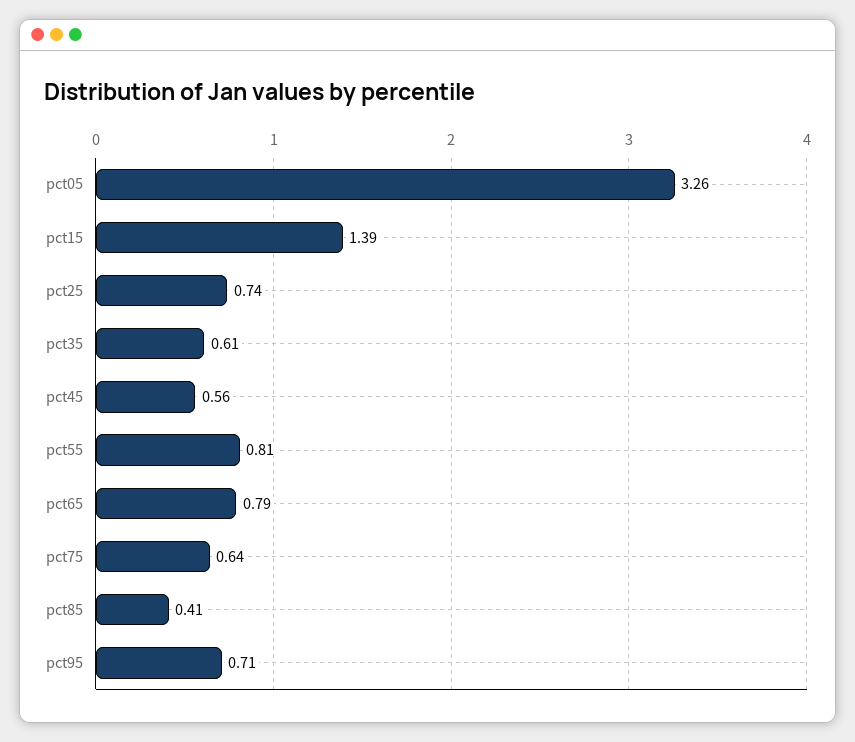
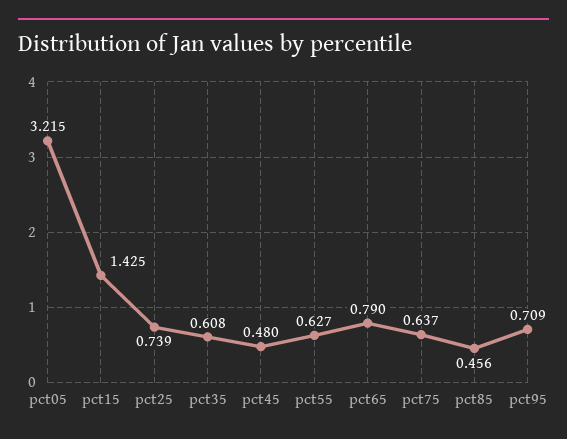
pct05: 3.26 -> 3.215
pct15: 1.39 -> 1.425
pct45: 0.56 -> 0.48
pct55: 0.81 -> 0.627
pct85: 0.41 -> 0.456

